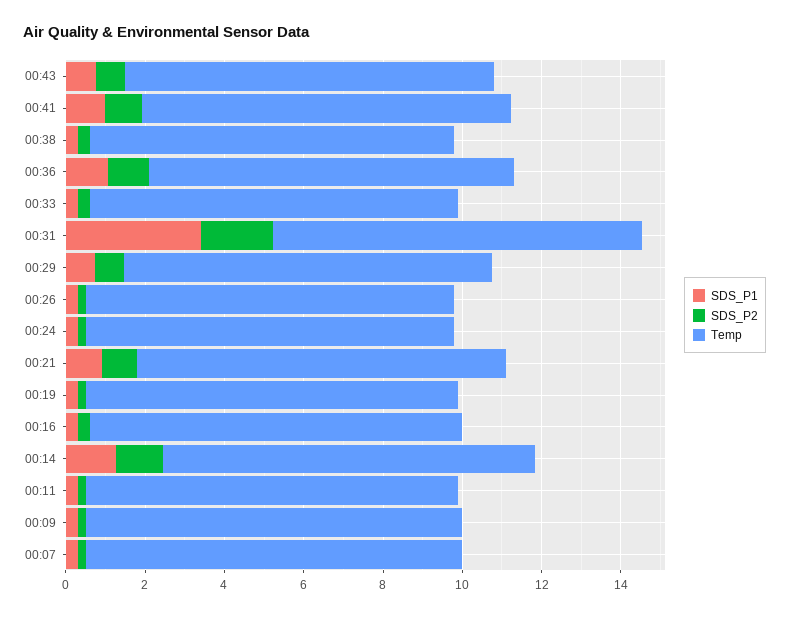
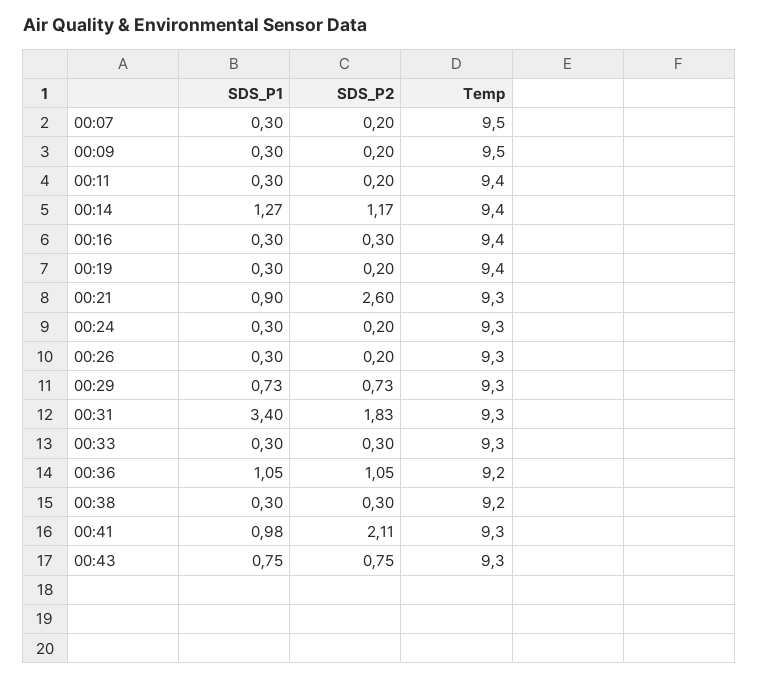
SDS_P2, 00:41: 1 -> 2.11
SDS_P2, 00:21: 1 -> 2.6

